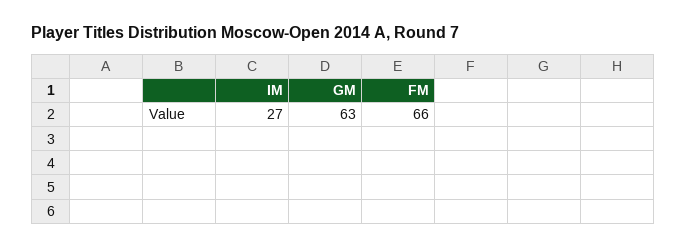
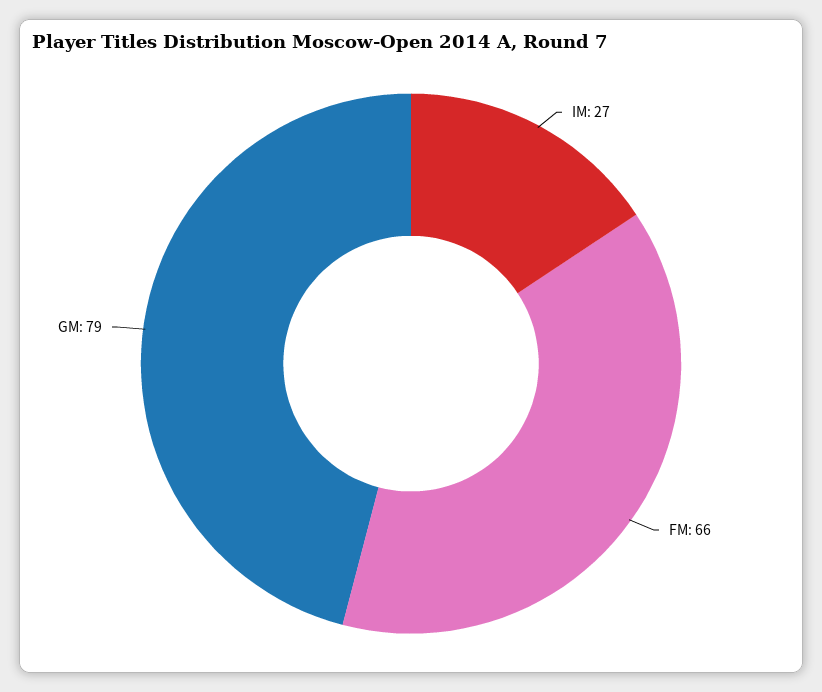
GM: 63 -> 79

